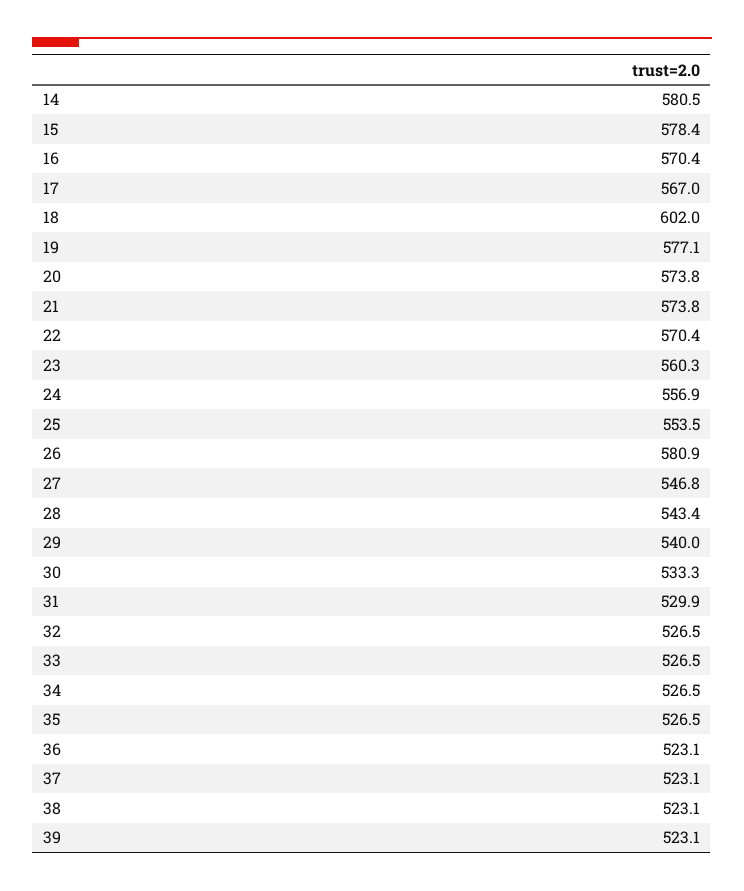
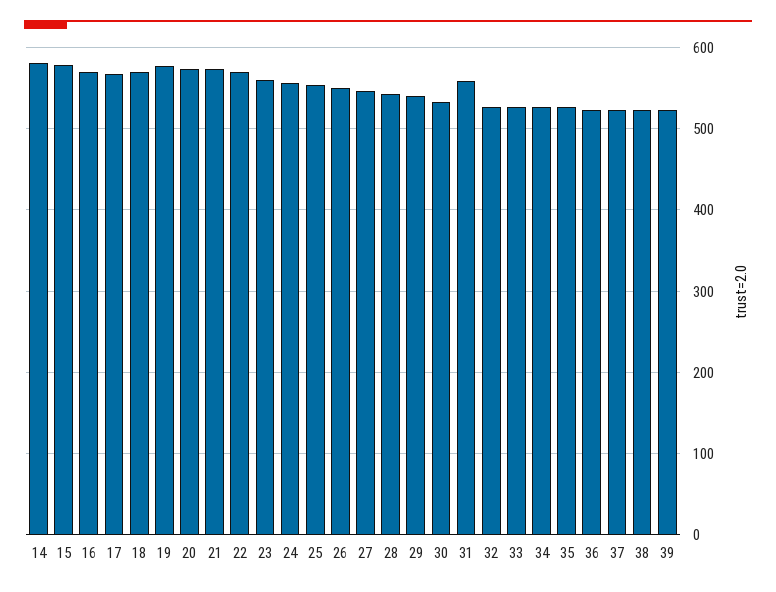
18: 602 -> 570
26: 580.9 -> 550
31: 529.9 -> 560

